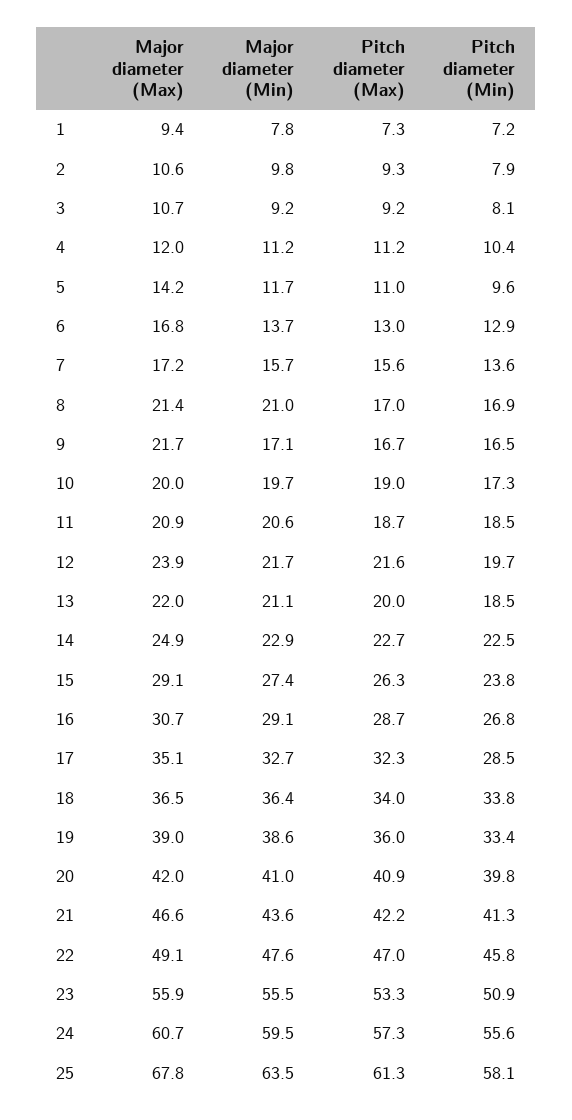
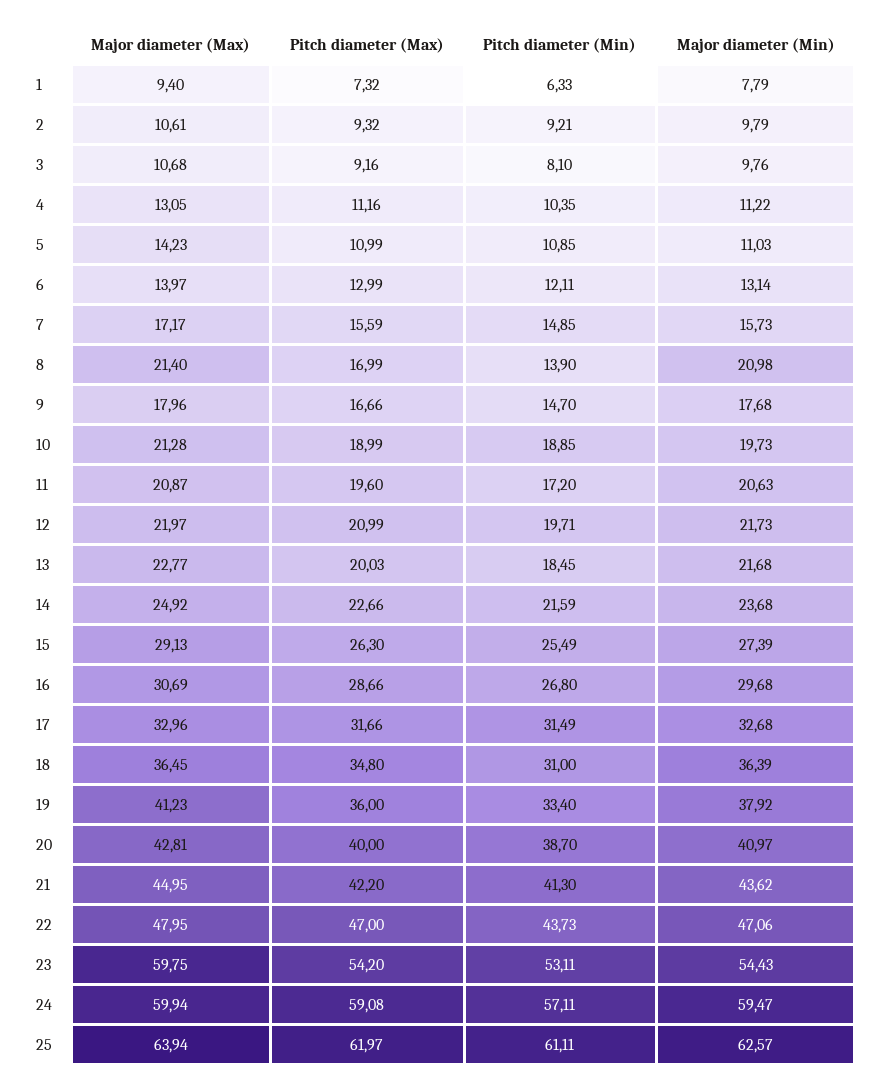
Pitch diameter (Min), 1: 7.2 -> 6.33
Pitch diameter (Min), 2: 7.9 -> 9.21
Major diameter (Min), 3: 9.2 -> 9.76
Major diameter (Max), 4: 12 -> 13.05
Major diameter (Min), 5: 11.7 -> 11.03
Pitch diameter (Min), 5: 9.6 -> 10.85
Major diameter (Max), 6: 16.8 -> 13.97
Major diameter (Min), 6: 13.7 -> 13.14
Pitch diameter (Min), 6: 12.9 -> 12.11
Pitch diameter (Min), 7: 13.6 -> 14.85
Pitch diameter (Min), 8: 16.9 -> 13.9
Major diameter (Max), 9: 21.7 -> 17.96
Major diameter (Min), 9: 17.1 -> 17.68
Pitch diameter (Min), 9: 16.5 -> 14.7
Major diameter (Max), 10: 20 -> 21.28
Pitch diameter (Min), 10: 17.3 -> 18.85
Pitch diameter (Max), 11: 18.7 -> 19.6
Pitch diameter (Min), 11: 18.5 -> 17.2
Major diameter (Max), 12: 23.9 -> 21.97
Pitch diameter (Max), 12: 21.6 -> 20.99
Major diameter (Max), 13: 22 -> 22.77
Major diameter (Min), 13: 21.1 -> 21.68
Major diameter (Min), 14: 22.9 -> 23.68
Pitch diameter (Min), 14: 22.5 -> 21.59
Pitch diameter (Min), 15: 23.8 -> 25.49
Major diameter (Min), 16: 29.1 -> 29.68
Major diameter (Max), 17: 35.1 -> 32.96
Pitch diameter (Max), 17: 32.3 -> 31.66
Pitch diameter (Min), 17: 28.5 -> 31.49
Pitch diameter (Max), 18: 34 -> 34.8
Pitch diameter (Min), 18: 33.8 -> 31
Major diameter (Max), 19: 39 -> 41.23
Major diameter (Min), 19: 38.6 -> 37.92
Major diameter (Max), 20: 42 -> 42.81
Pitch diameter (Max), 20: 40.9 -> 40
Pitch diameter (Min), 20: 39.8 -> 38.7
Major diameter (Max), 21: 46.6 -> 44.95
Major diameter (Max), 22: 49.1 -> 47.95
Major diameter (Min), 22: 47.6 -> 47.06
Pitch diameter (Min), 22: 45.8 -> 43.73
Major diameter (Max), 23: 55.9 -> 59.75
Major diameter (Min), 23: 55.5 -> 54.43
Pitch diameter (Max), 23: 53.3 -> 54.2
Pitch diameter (Min), 23: 50.9 -> 53.11
Major diameter (Max), 24: 60.7 -> 59.94
Pitch diameter (Max), 24: 57.3 -> 59.08
Pitch diameter (Min), 24: 55.6 -> 57.11
Major diameter (Max), 25: 67.8 -> 63.94
Major diameter (Min), 25: 63.5 -> 62.57
Pitch diameter (Max), 25: 61.3 -> 61.97
Pitch diameter (Min), 25: 58.1 -> 61.11

